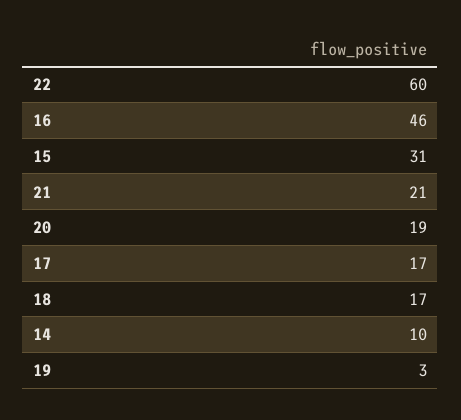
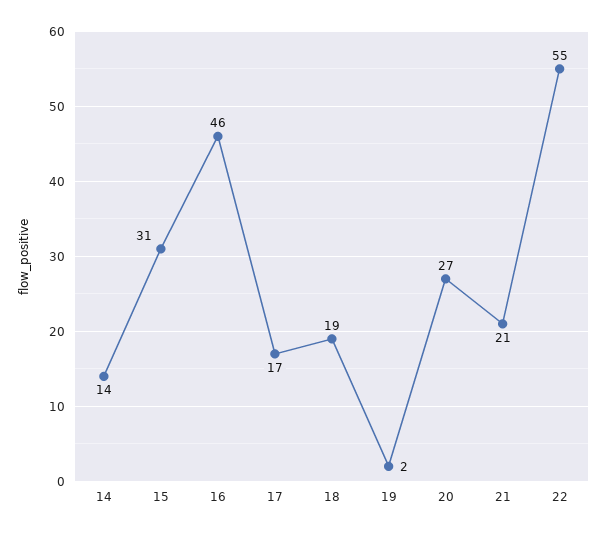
22: 60 -> 55
20: 19 -> 27
18: 17 -> 19
14: 10 -> 14
19: 3 -> 2

